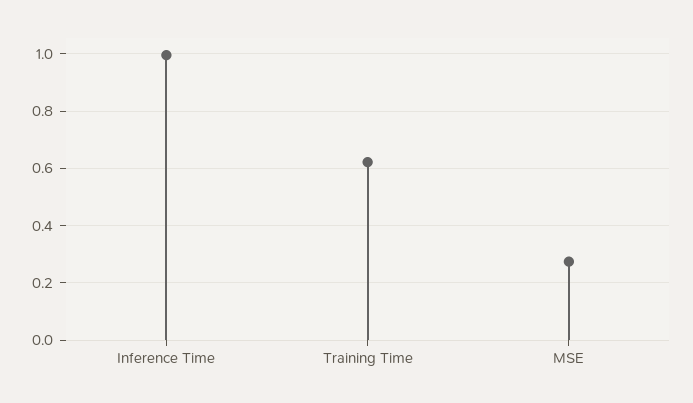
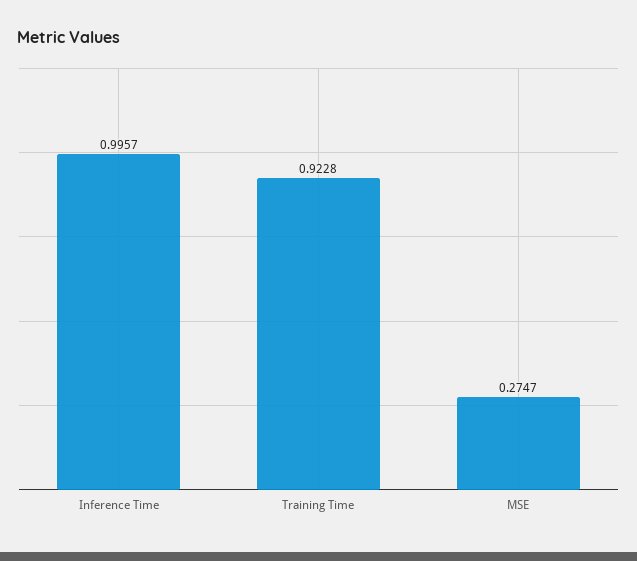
Training Time: 0.625 -> 0.9228

